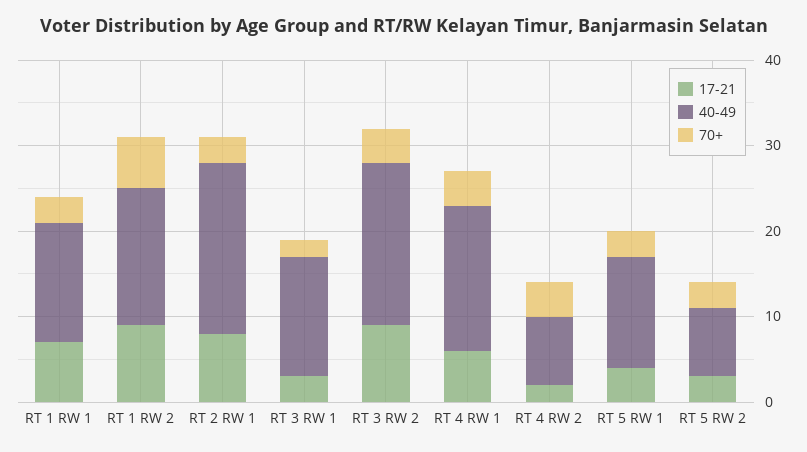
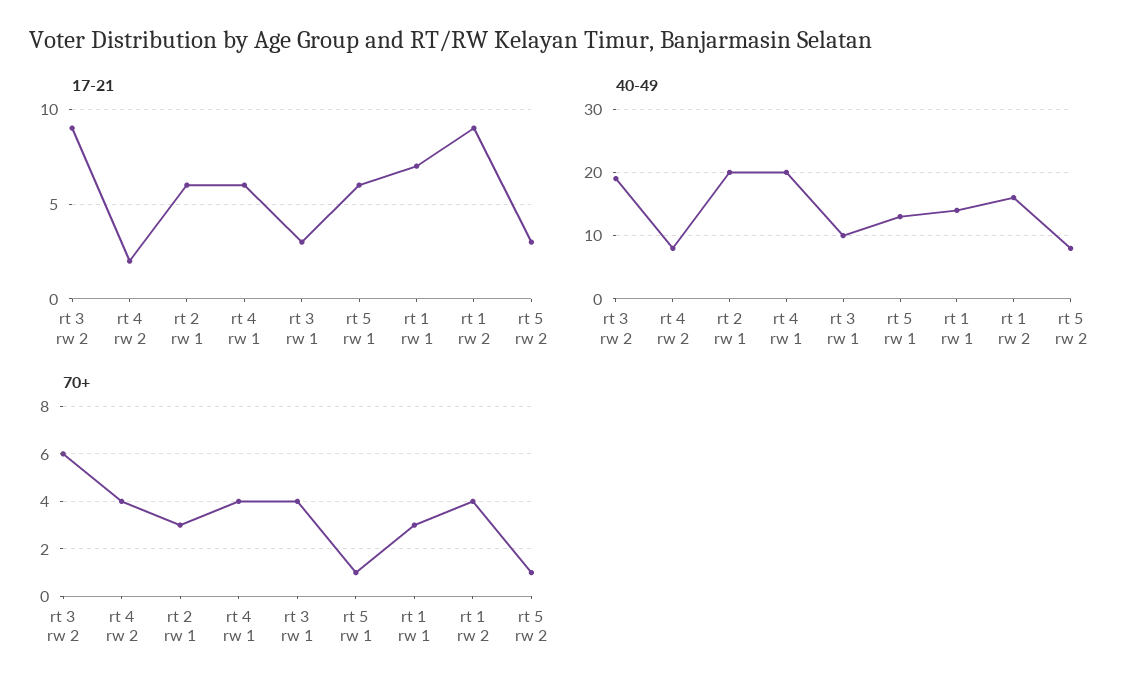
70+, RT 1 RW 2: 6 -> 4
17-21, RT 2 RW 1: 8 -> 6
40-49, RT 3 RW 1: 14 -> 10
70+, RT 3 RW 1: 2 -> 4
70+, RT 3 RW 2: 4 -> 6
40-49, RT 4 RW 1: 17 -> 20
17-21, RT 5 RW 1: 4 -> 6
70+, RT 5 RW 1: 3 -> 1
70+, RT 5 RW 2: 3 -> 1

